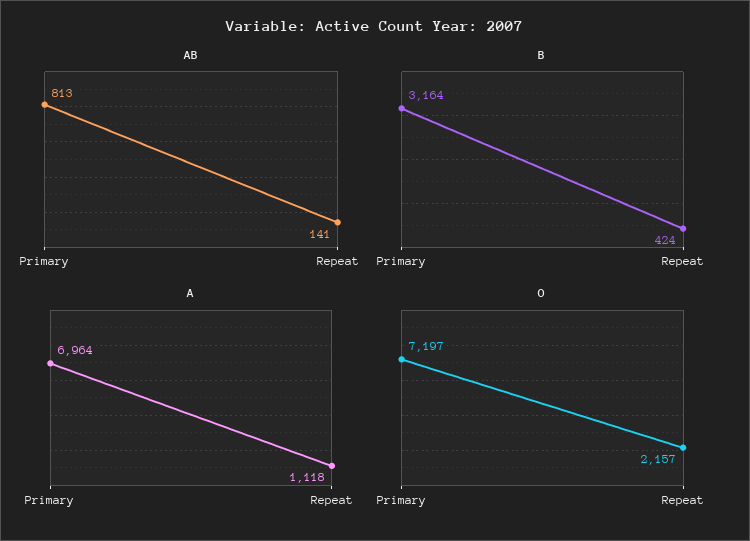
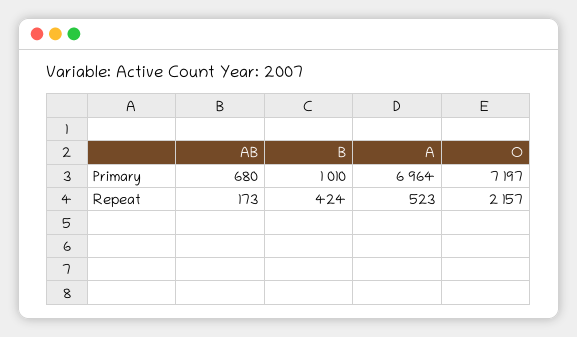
AB, Primary: 813 -> 680
AB, Repeat: 141 -> 173
B, Primary: 3164 -> 1010
A, Repeat: 1118 -> 523

